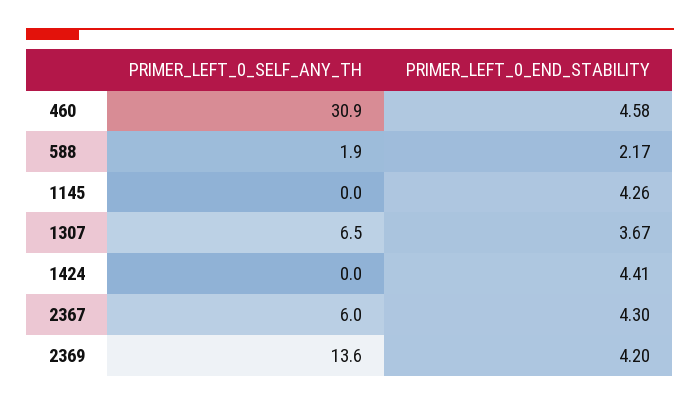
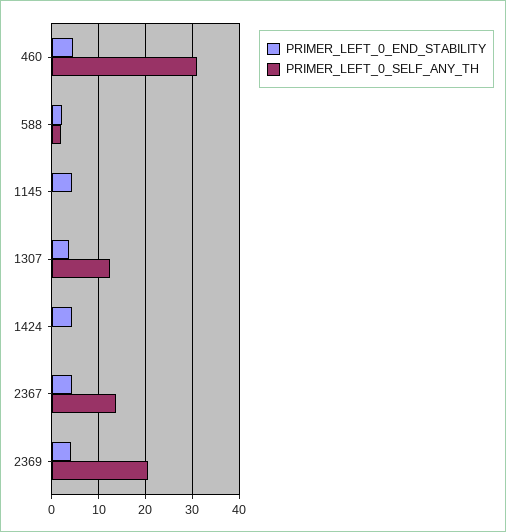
PRIMER_LEFT_0_SELF_ANY_TH, 1307: 6.5 -> 12
PRIMER_LEFT_0_SELF_ANY_TH, 2367: 6 -> 14
PRIMER_LEFT_0_SELF_ANY_TH, 2369: 13.6 -> 20

